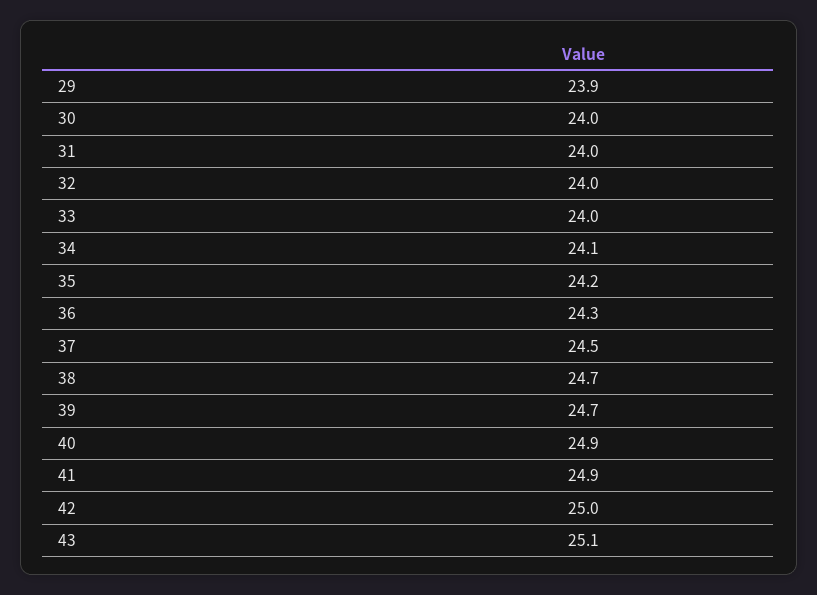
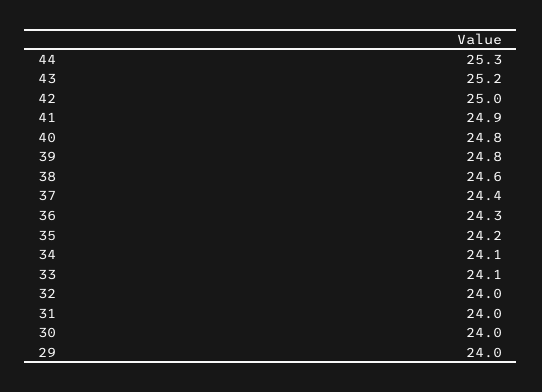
29: 23.9 -> 24
33: 24 -> 24.1
37: 24.5 -> 24.4
38: 24.7 -> 24.6
39: 24.7 -> 24.8
40: 24.9 -> 24.8
43: 25.1 -> 25.2
44: none -> 25.3

